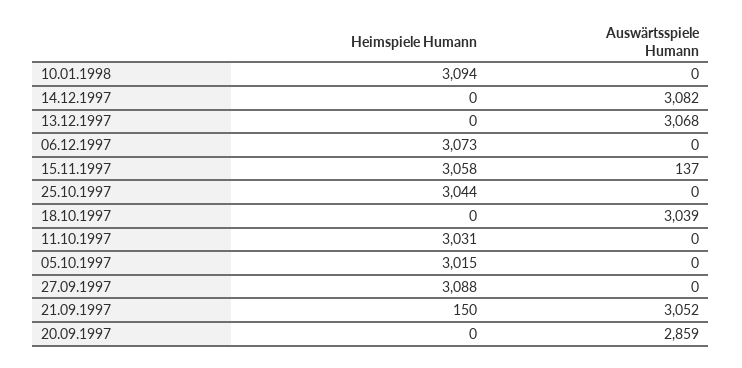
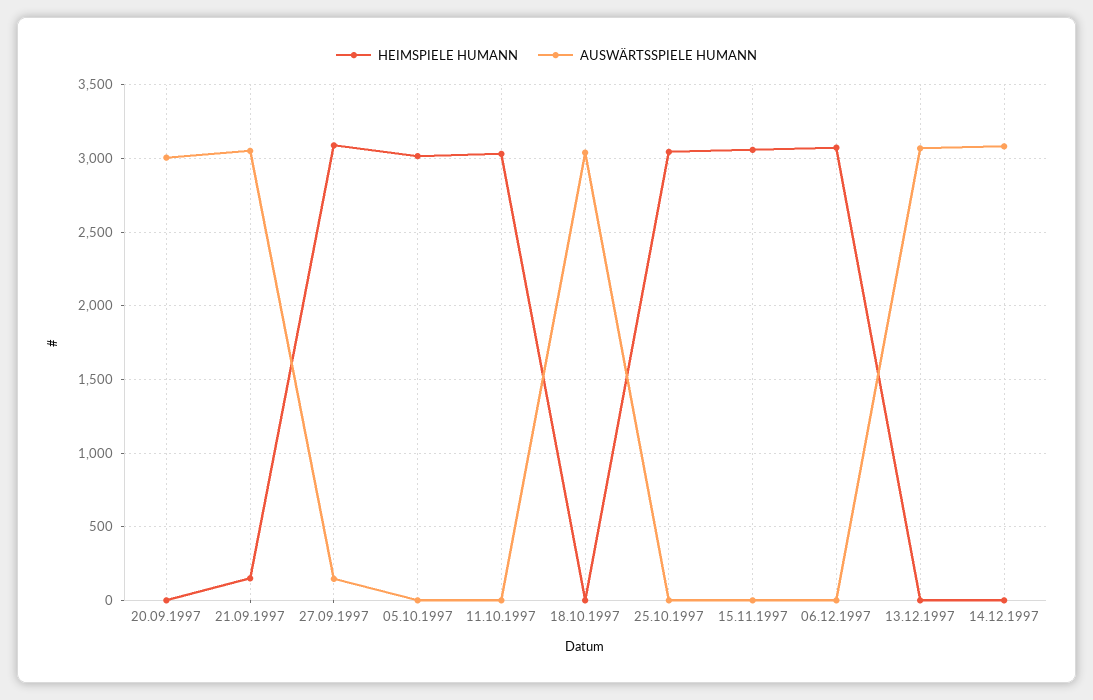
Heimspiele Humann, 10.01.1998: 3094 -> none
Auswärtsspiele Humann, 10.01.1998: 0 -> none
Auswärtsspiele Humann, 15.11.1997: 137 -> 0
Auswärtsspiele Humann, 27.09.1997: 0 -> 150
Auswärtsspiele Humann, 20.09.1997: 2859 -> 3000

